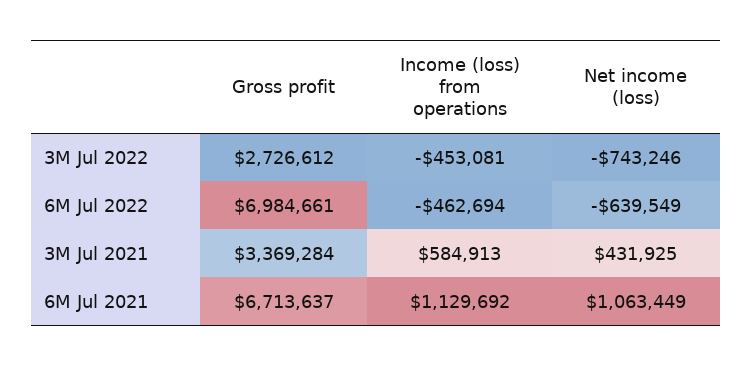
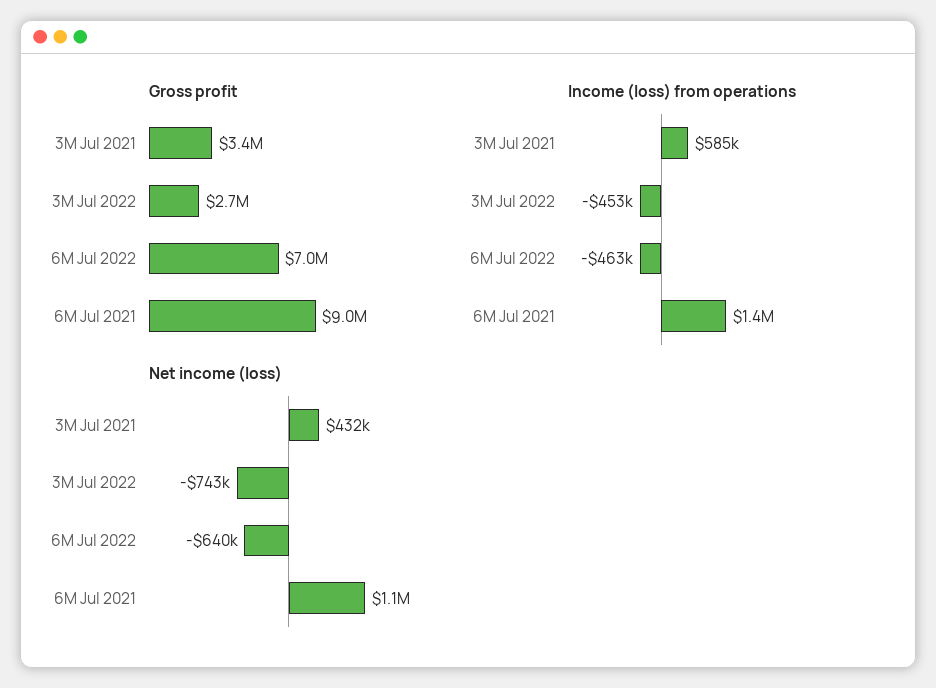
Gross profit, 6M Jul 2021: 6713637 -> 9000000
Income (loss) from operations, 6M Jul 2021: 1129692 -> 1400000

